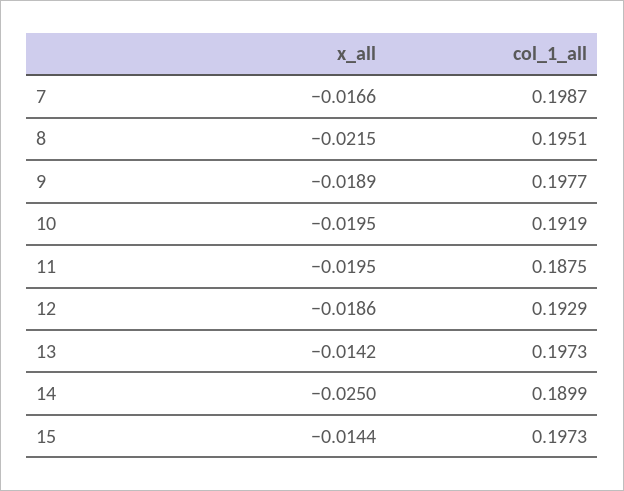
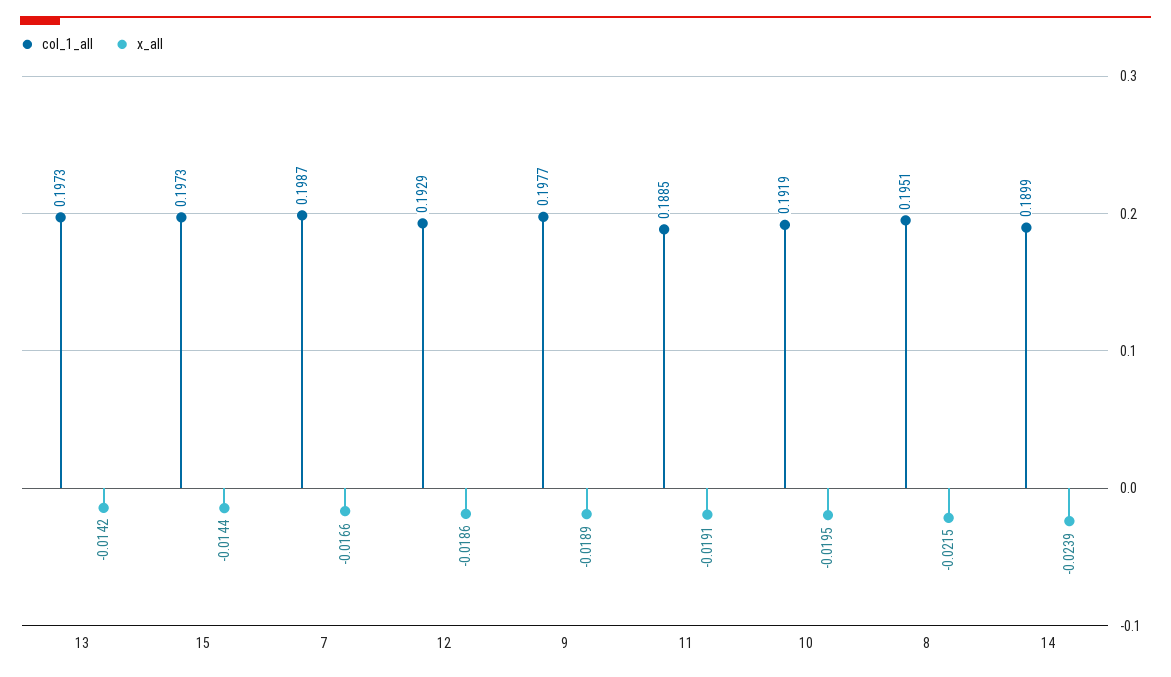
x_all, 11: -0.0195 -> -0.0191
col_1_all, 11: 0.1875 -> 0.1885
x_all, 14: -0.025 -> -0.0239

